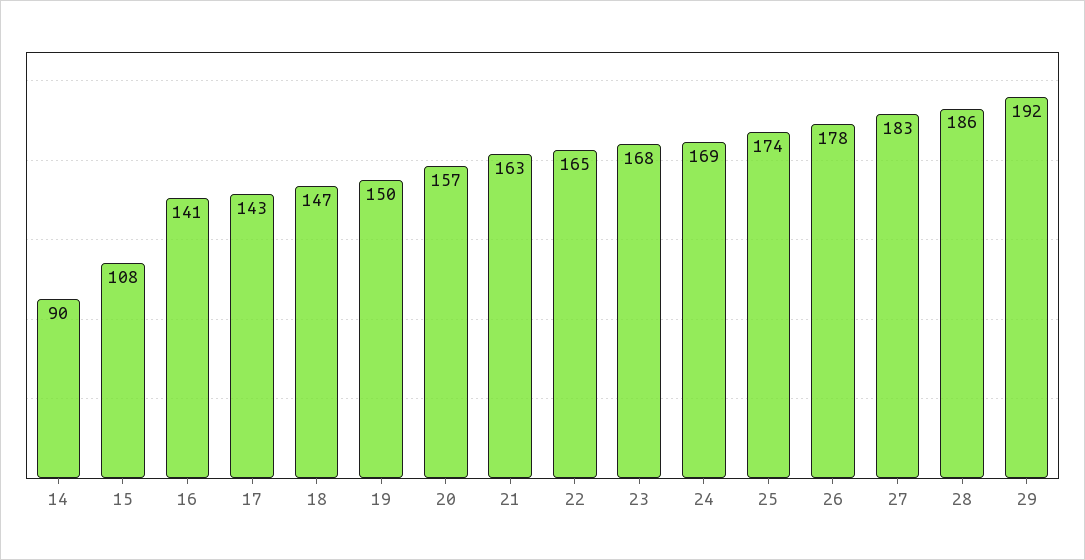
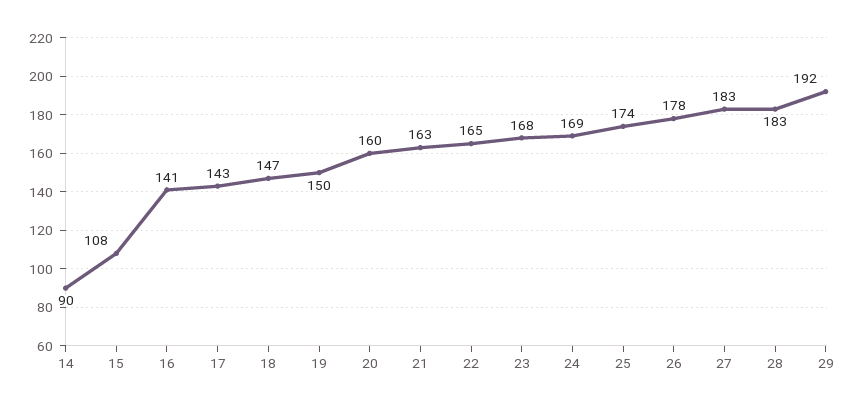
20: 157 -> 160
28: 186 -> 183

